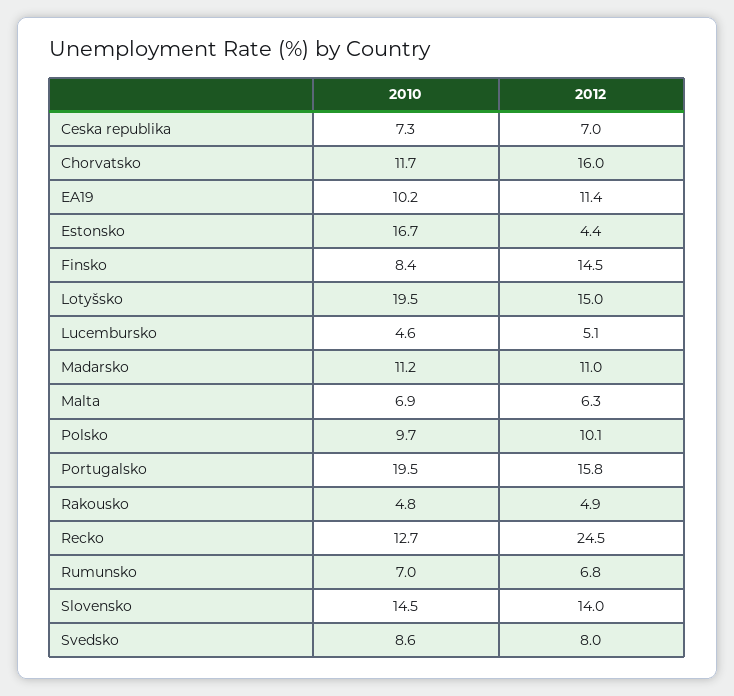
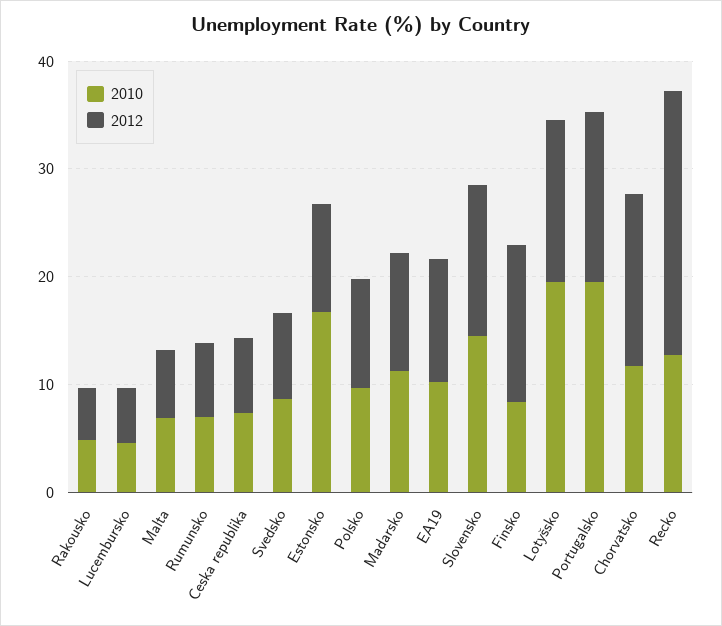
2012, Estonsko: 4.4 -> 10

